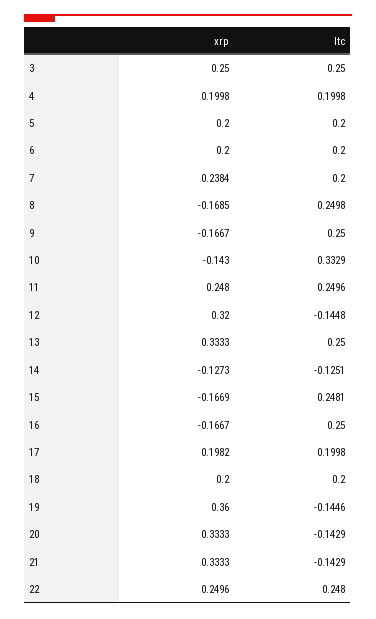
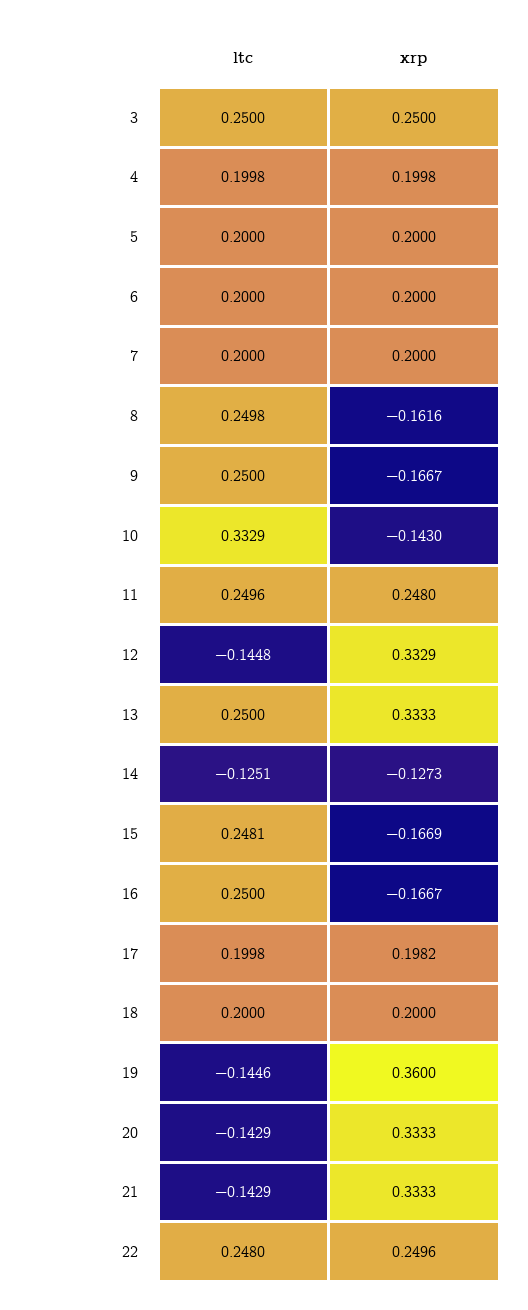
xrp, 7: 0.2384 -> 0.2
xrp, 8: -0.1685 -> -0.1616
xrp, 12: 0.32 -> 0.3329

